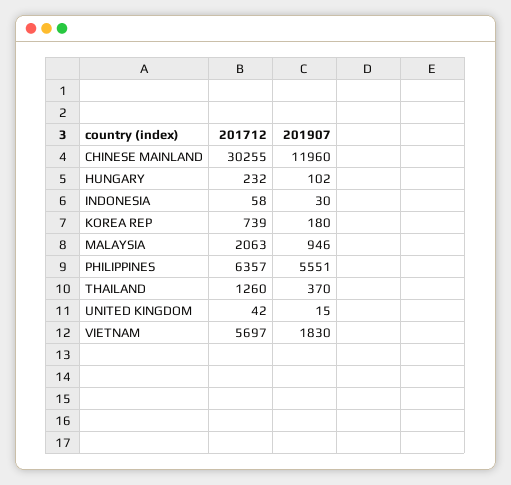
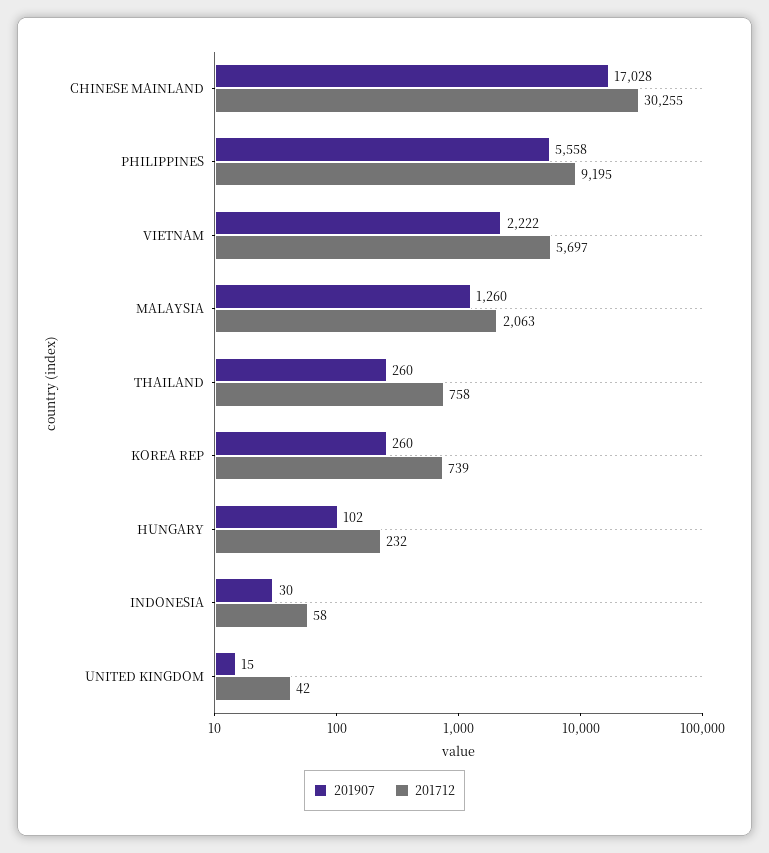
201907, CHINESE MAINLAND: 11960 -> 17028
201907, KOREA REP: 180 -> 260
201907, MALAYSIA: 946 -> 1260
201712, PHILIPPINES: 6357 -> 9195
201907, PHILIPPINES: 5551 -> 5558
201712, THAILAND: 1260 -> 758
201907, THAILAND: 370 -> 260
201907, VIETNAM: 1830 -> 2222

